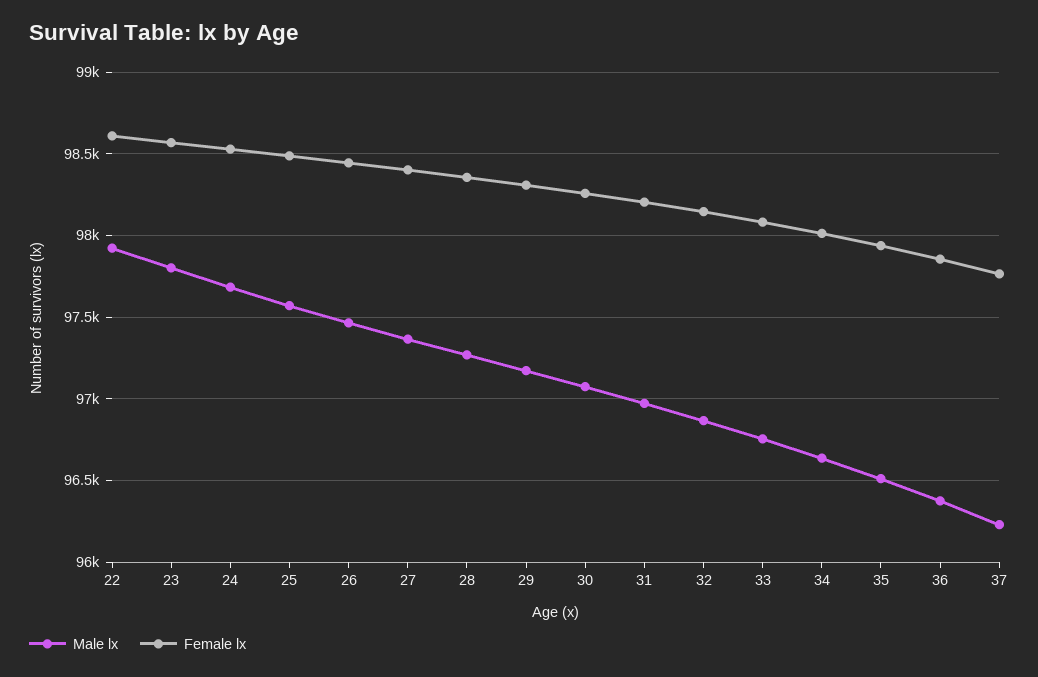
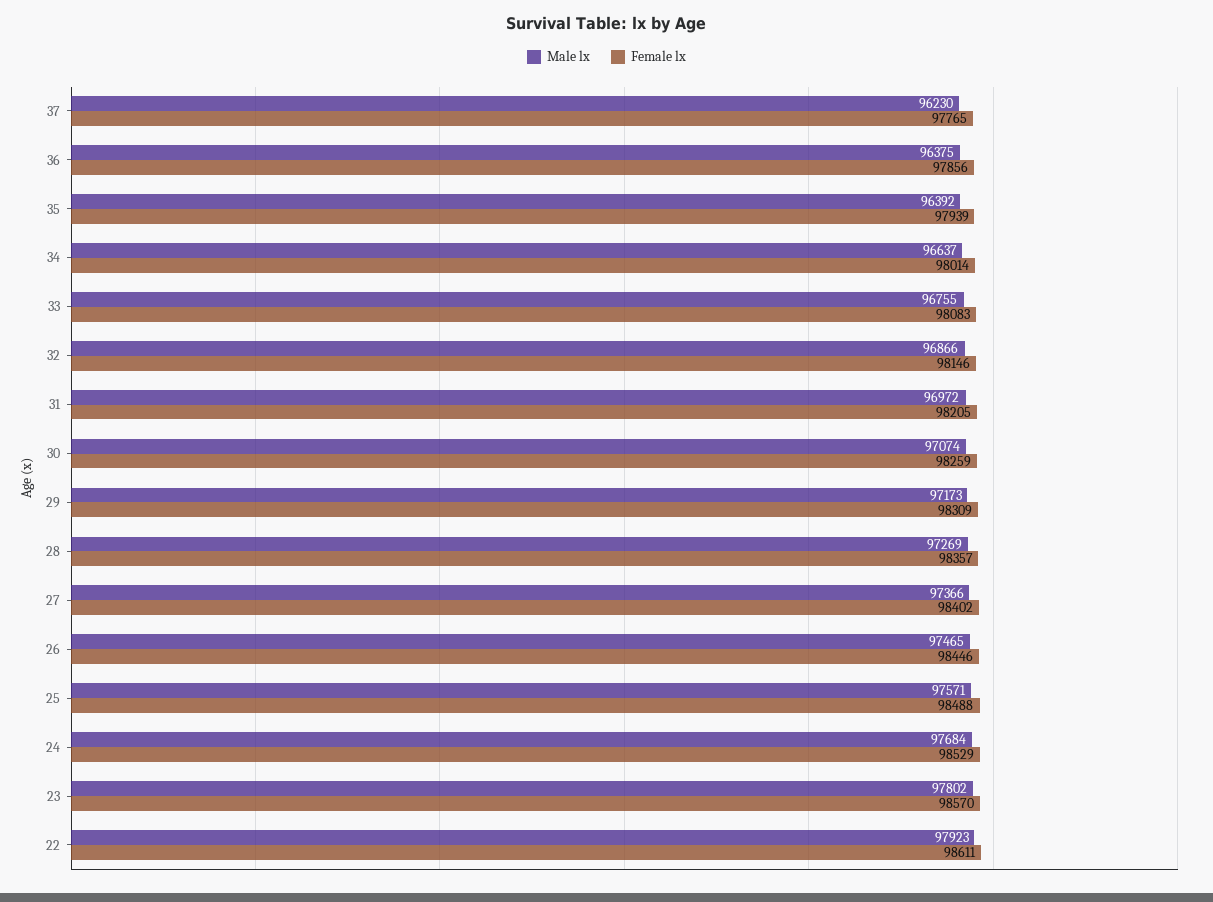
Male lx, 35: 96500 -> 96392

